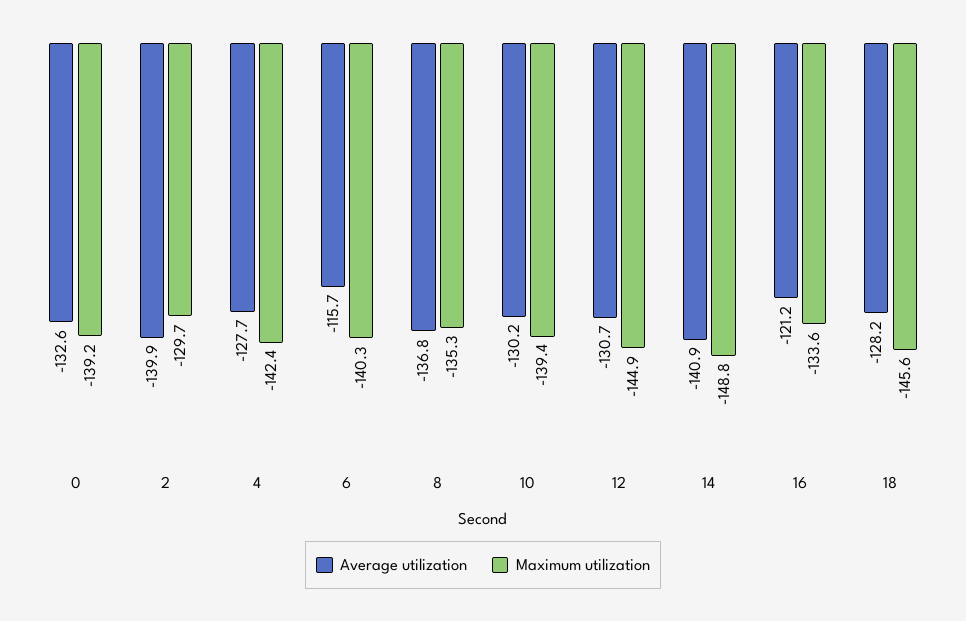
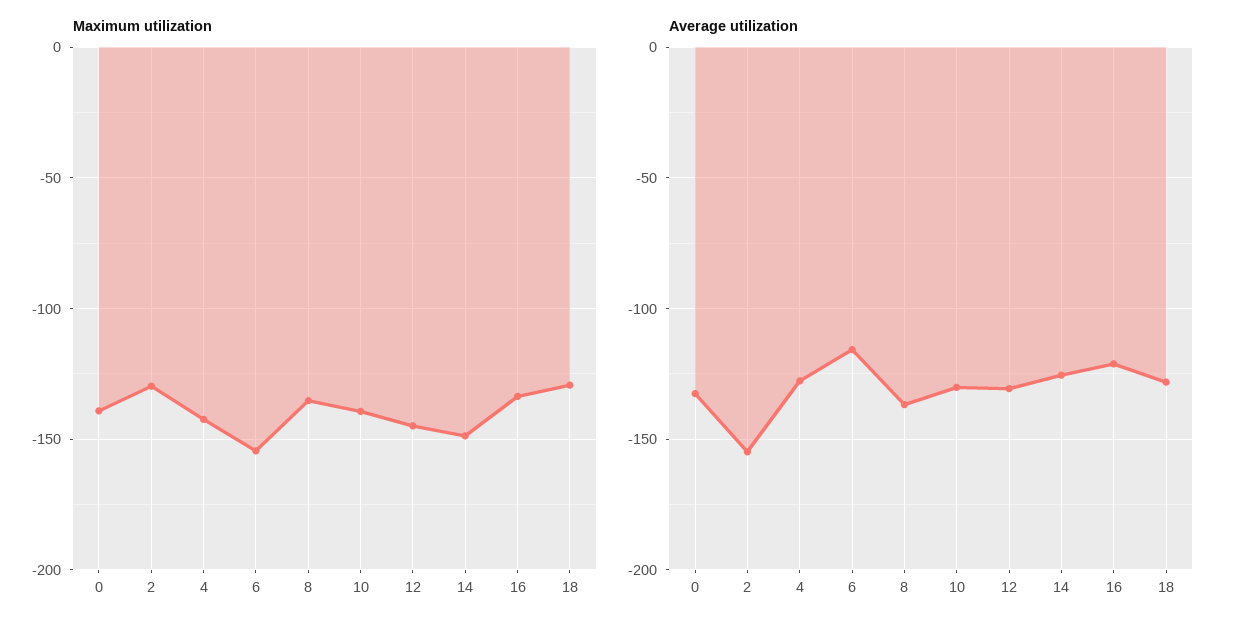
Average utilization, 2: -139.9 -> -155
Maximum utilization, 6: -140.3 -> -155
Average utilization, 14: -140.9 -> -125
Maximum utilization, 18: -145.6 -> -130

